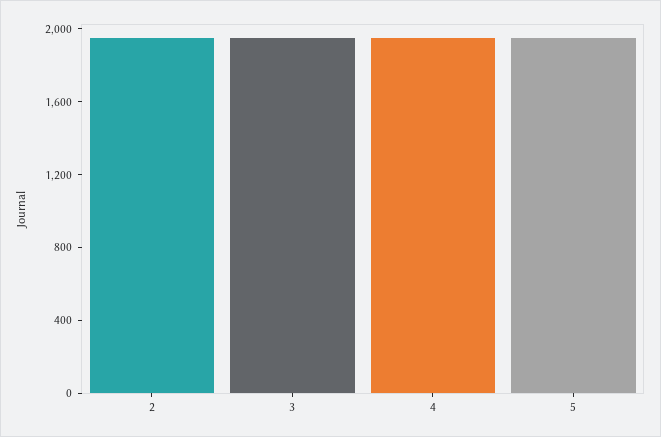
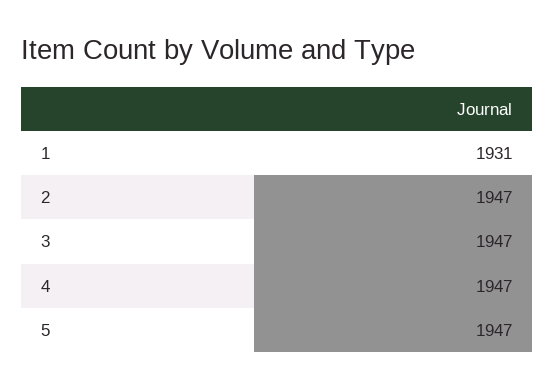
1: none -> 1931

